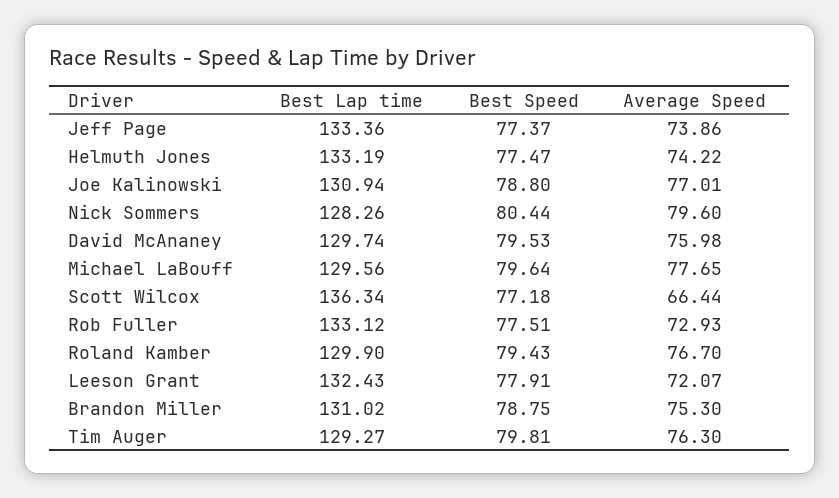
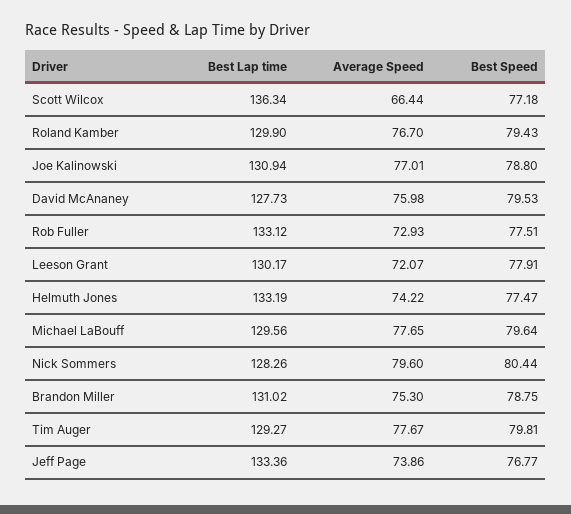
Best Speed, Jeff Page: 77.37 -> 76.77
Best Lap time, David McAnaney: 129.74 -> 127.73
Best Lap time, Leeson Grant: 132.43 -> 130.17
Average Speed, Tim Auger: 76.3 -> 77.67

